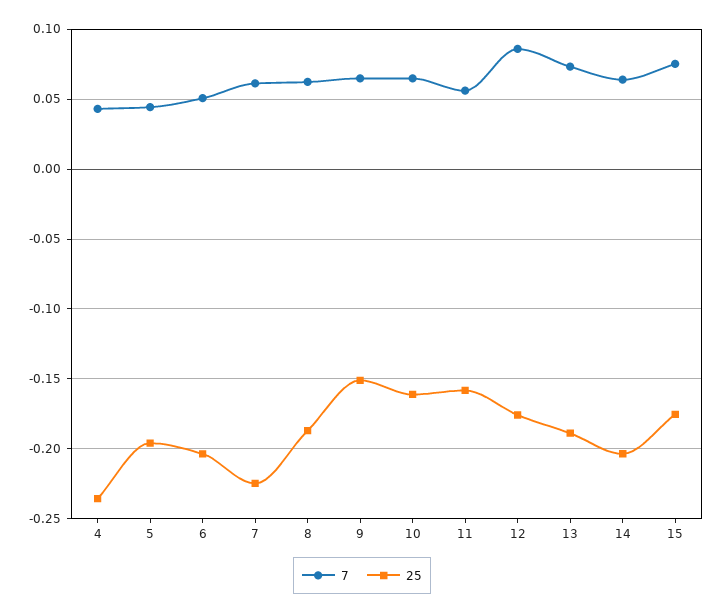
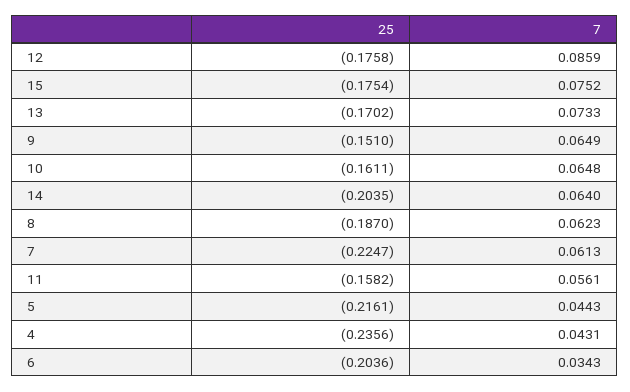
25, 5: -0.195 -> -0.2161
7, 6: 0.05 -> 0.0343
25, 13: -0.19 -> -0.1702

